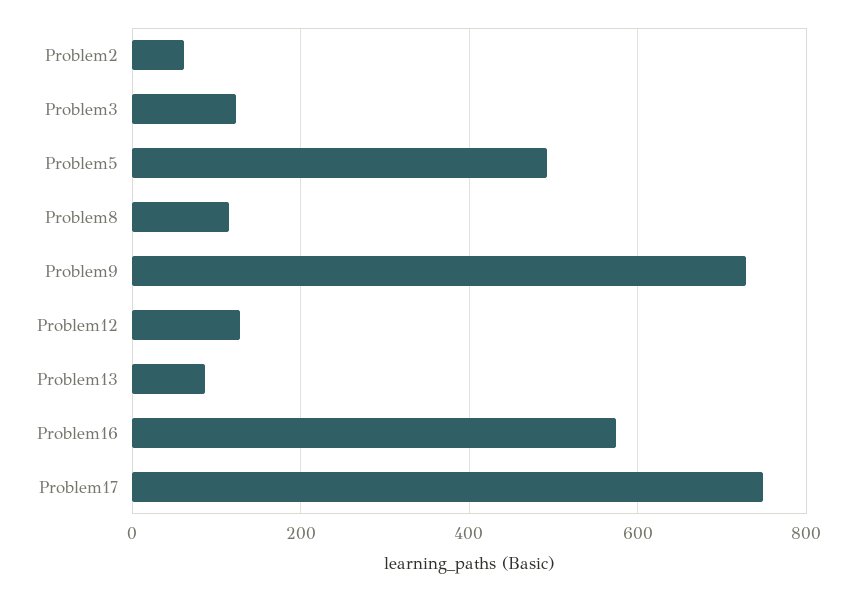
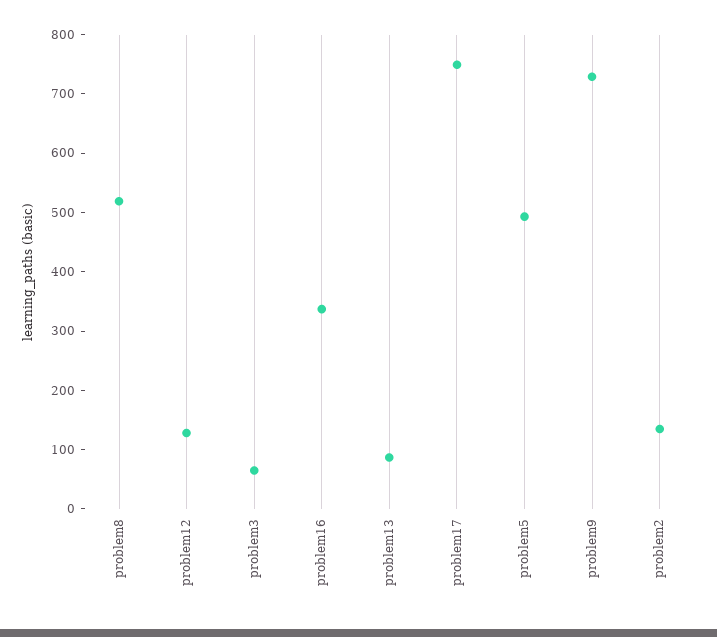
Problem2: 60 -> 140
Problem3: 120 -> 60
Problem8: 120 -> 520
Problem16: 580 -> 340

